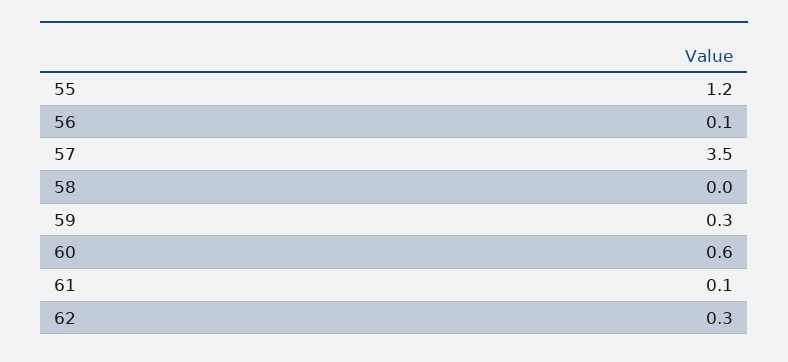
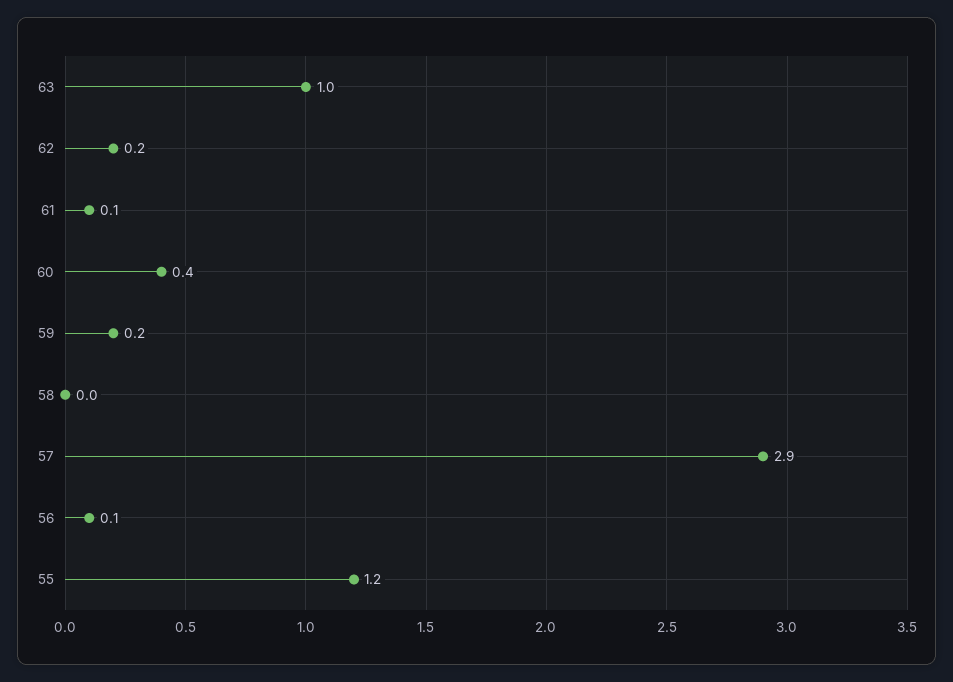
57: 3.5 -> 2.9
59: 0.3 -> 0.2
60: 0.6 -> 0.4
62: 0.3 -> 0.2
63: none -> 1

